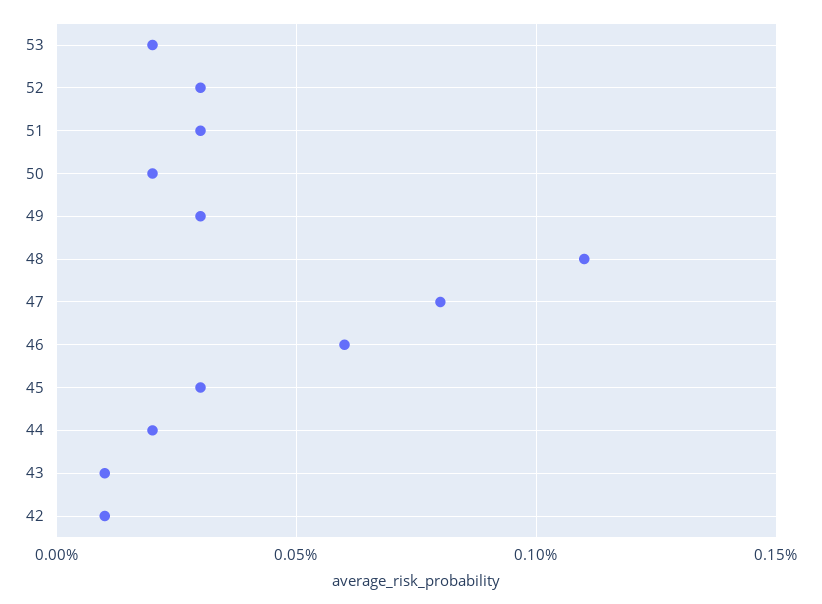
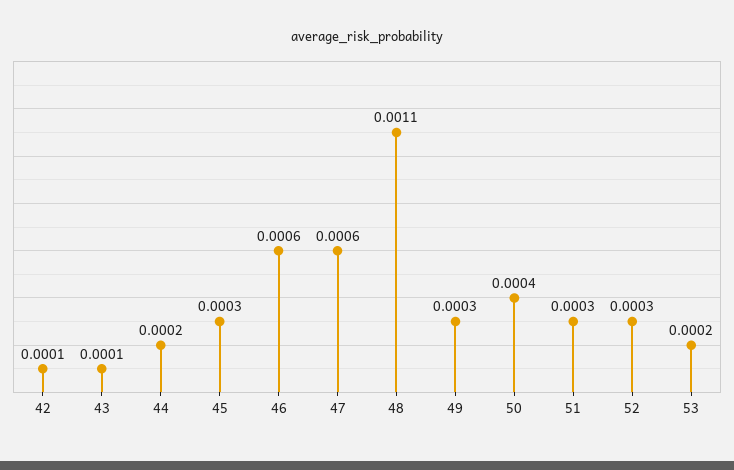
50: 0.0002 -> 0.0004
47: 0.0008 -> 0.0006

